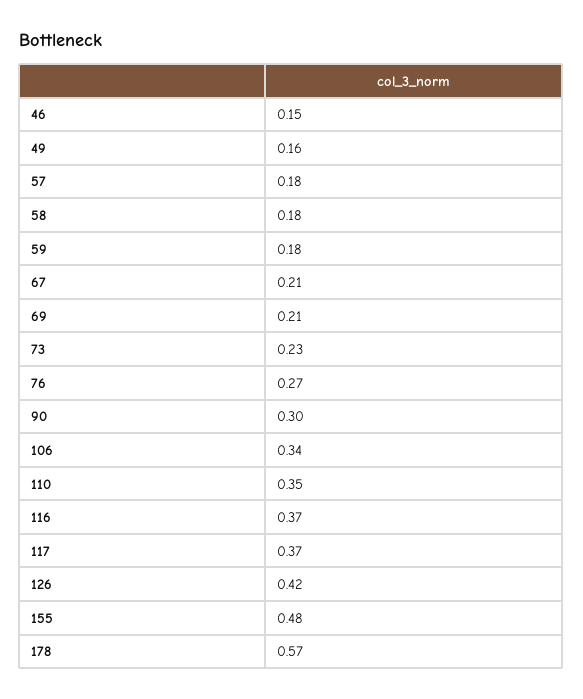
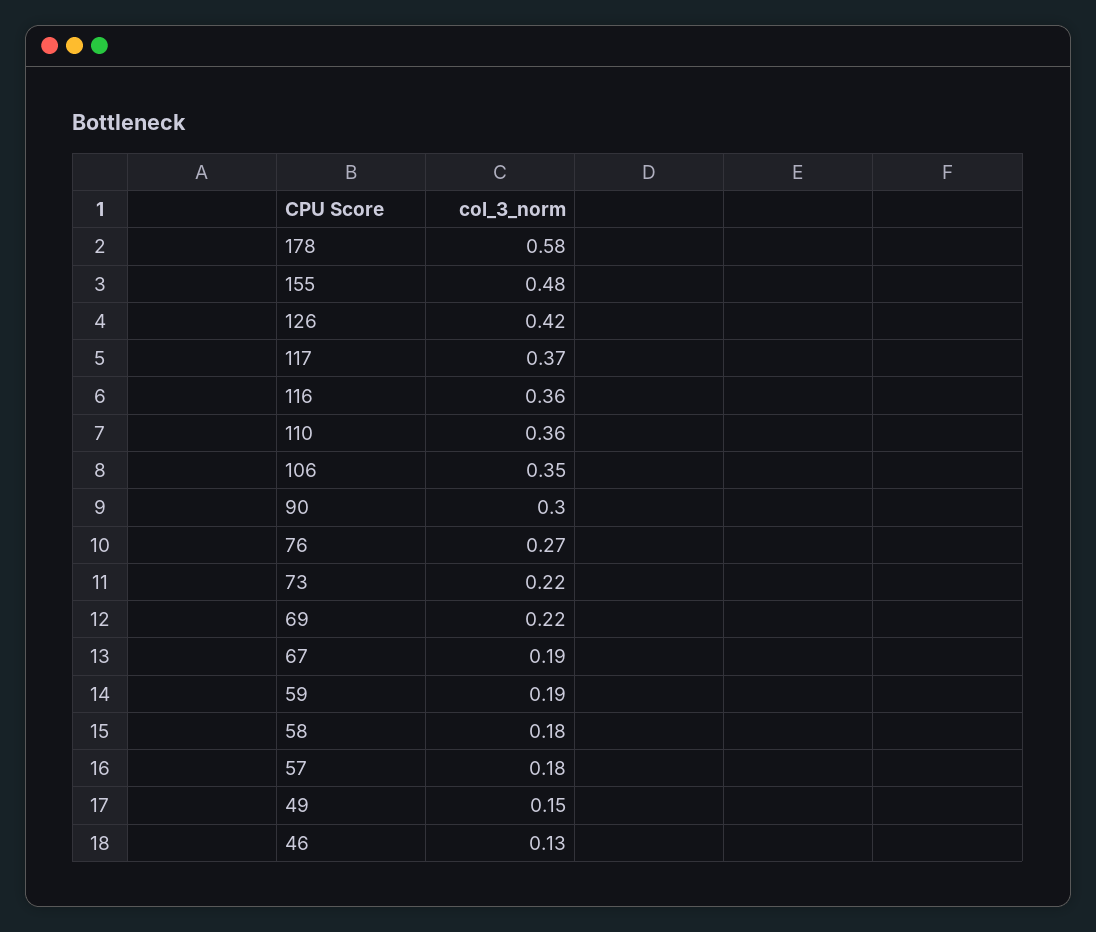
46: 0.15 -> 0.13
49: 0.16 -> 0.15
59: 0.18 -> 0.19
67: 0.21 -> 0.19
69: 0.21 -> 0.22
73: 0.23 -> 0.22
106: 0.34 -> 0.35
110: 0.35 -> 0.36
116: 0.37 -> 0.36
178: 0.57 -> 0.58

